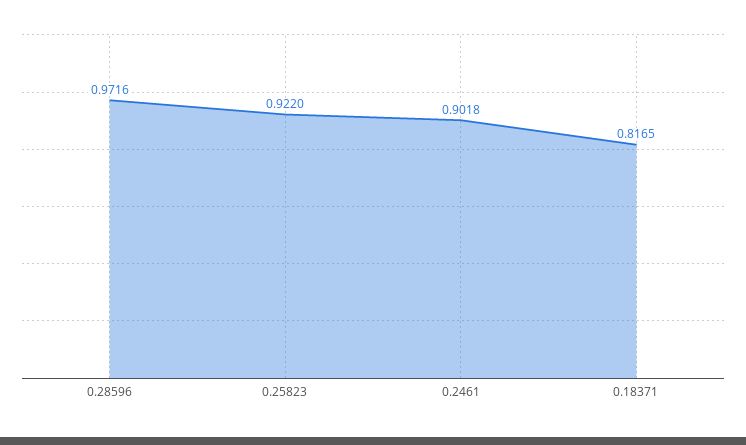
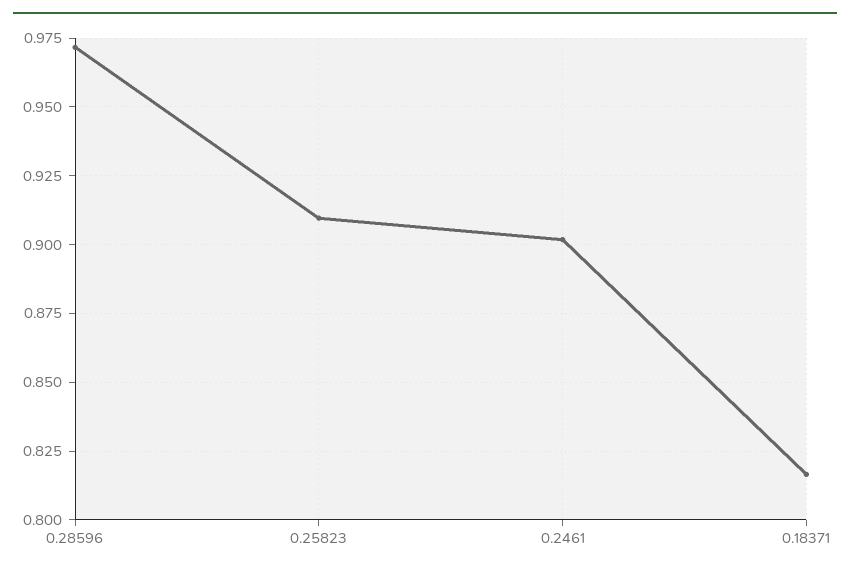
0.25823: 0.922 -> 0.91

